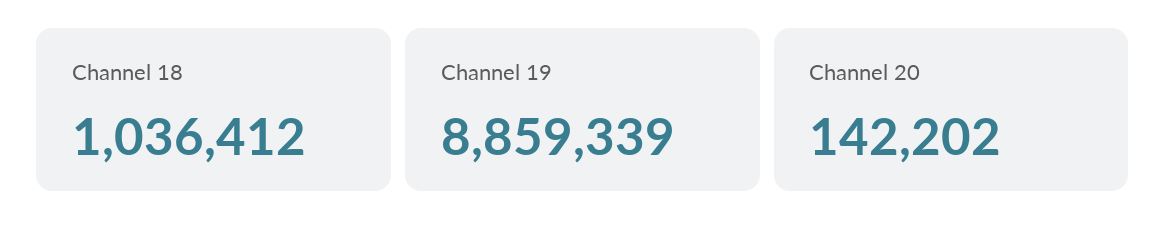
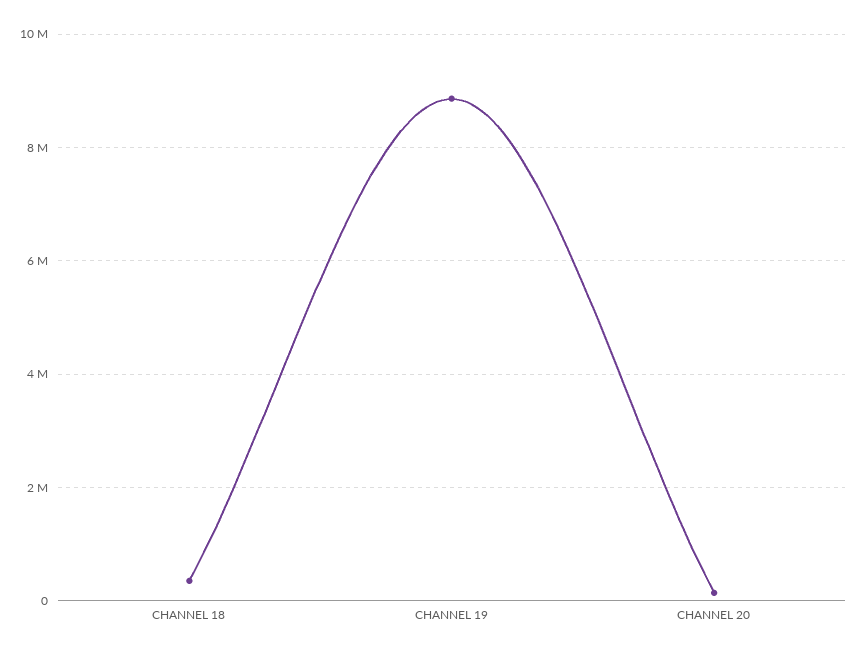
Channel 18: 1036412 -> 400000

